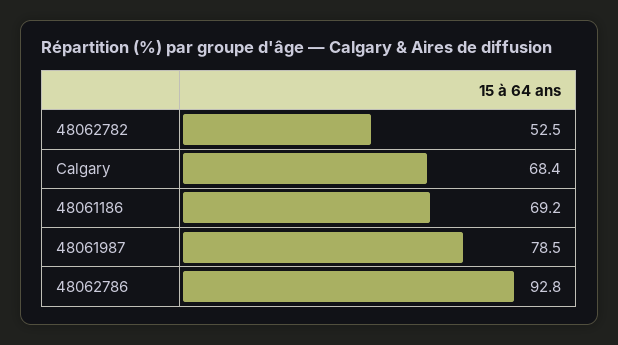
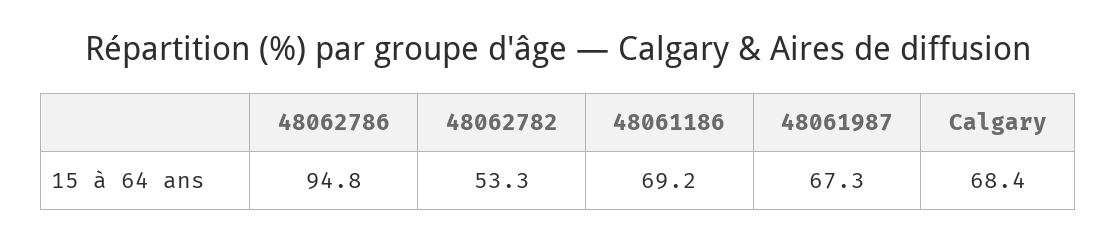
48062782: 52.5 -> 53.3
48061987: 78.5 -> 67.3
48062786: 92.8 -> 94.8

